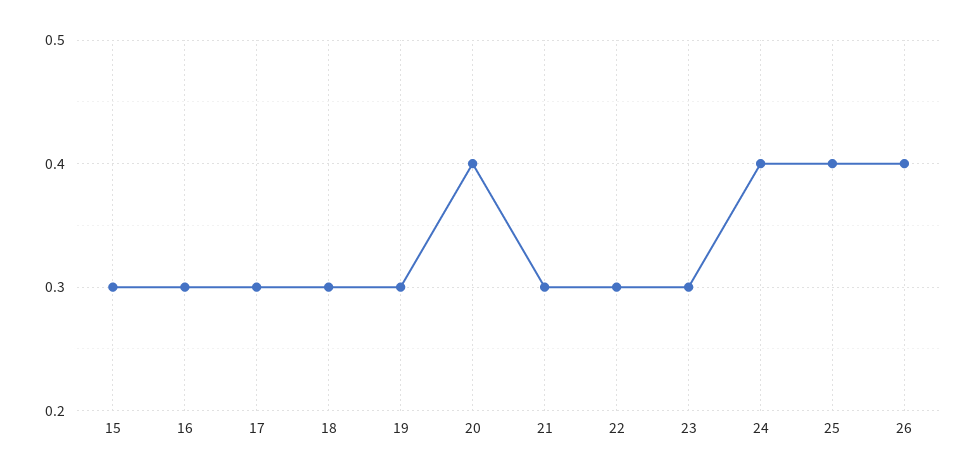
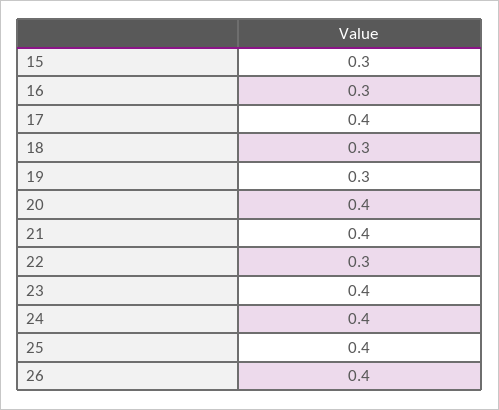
17: 0.3 -> 0.4
21: 0.3 -> 0.4
23: 0.3 -> 0.4

